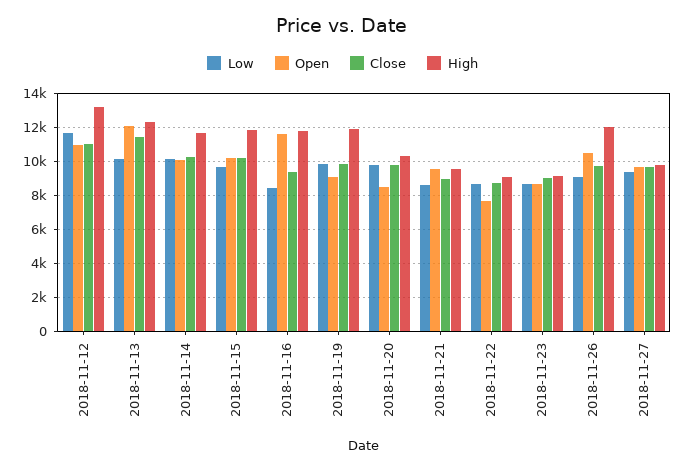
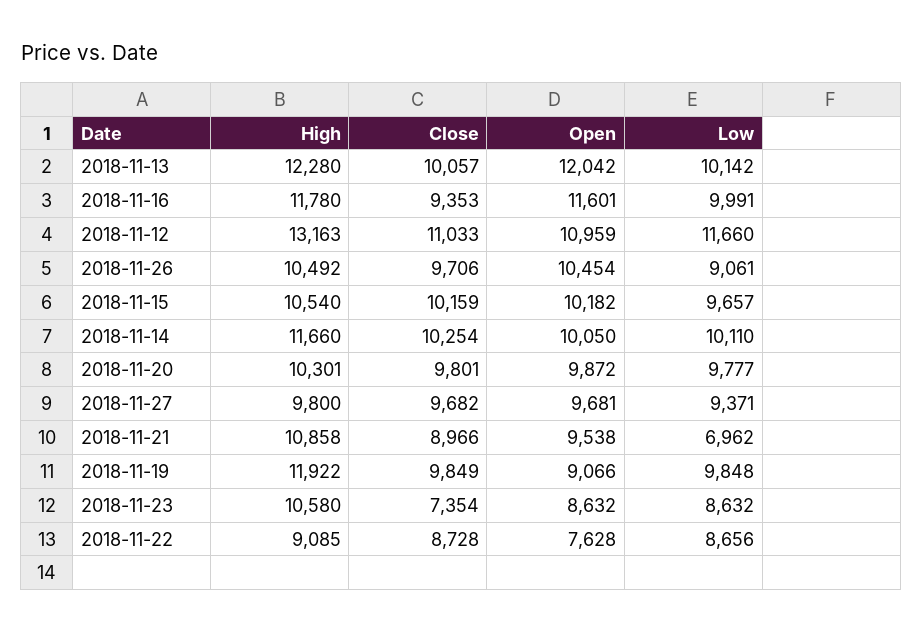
Close, 2018-11-13: 11500 -> 10057
High, 2018-11-15: 12000 -> 10540
Low, 2018-11-16: 8500 -> 9991
Open, 2018-11-20: 8500 -> 9872
Low, 2018-11-21: 8500 -> 6962
High, 2018-11-21: 9500 -> 10858
Close, 2018-11-23: 9000 -> 7354
High, 2018-11-23: 9000 -> 10580
High, 2018-11-26: 12000 -> 10492

